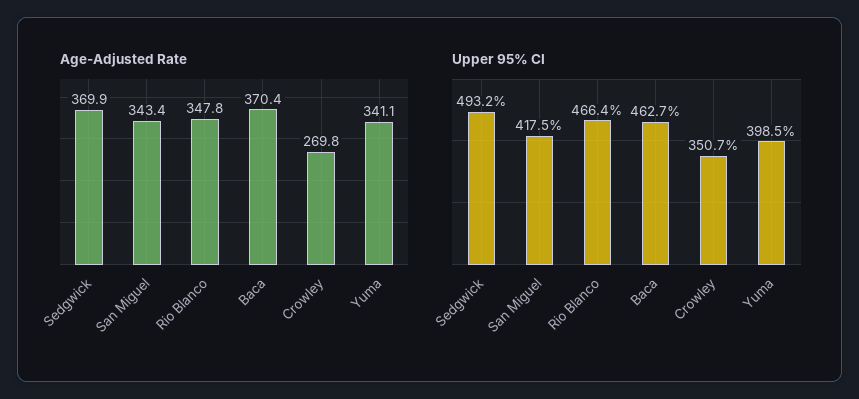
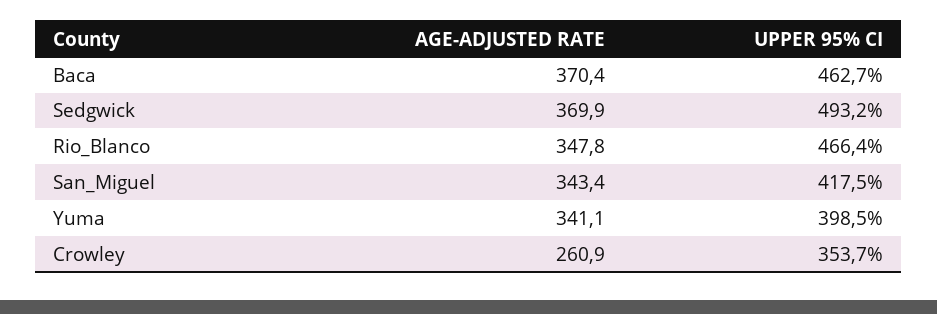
Age-Adjusted Rate, Crowley: 269.8 -> 260.9
Upper 95% CI, Crowley: 350.7 -> 353.7

